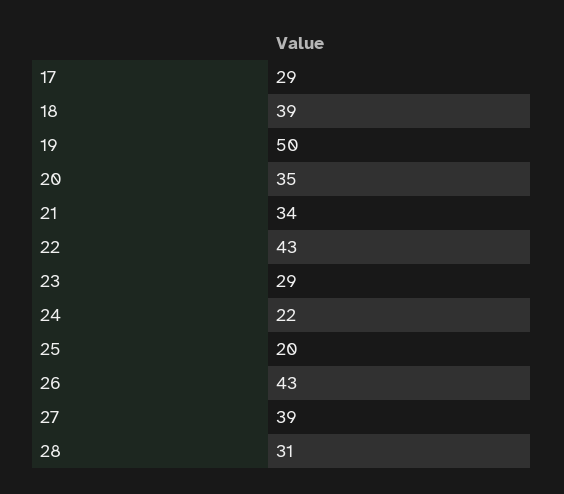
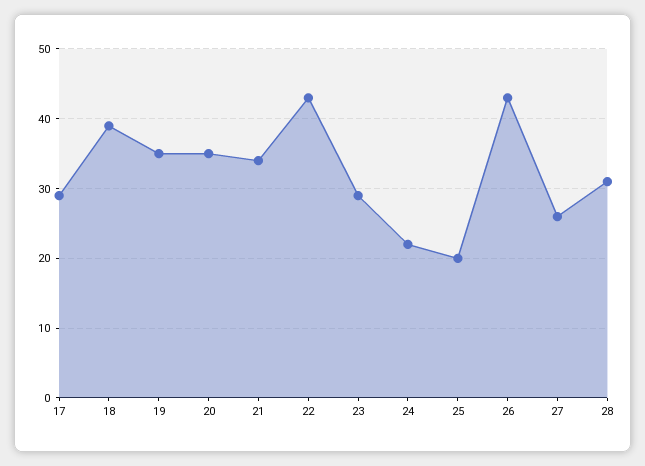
19: 50 -> 35
27: 39 -> 26

